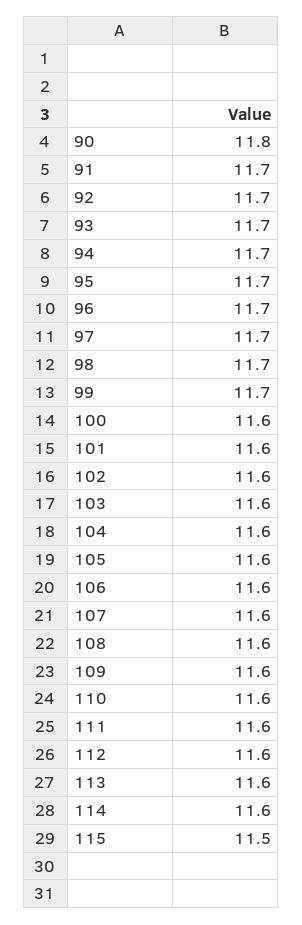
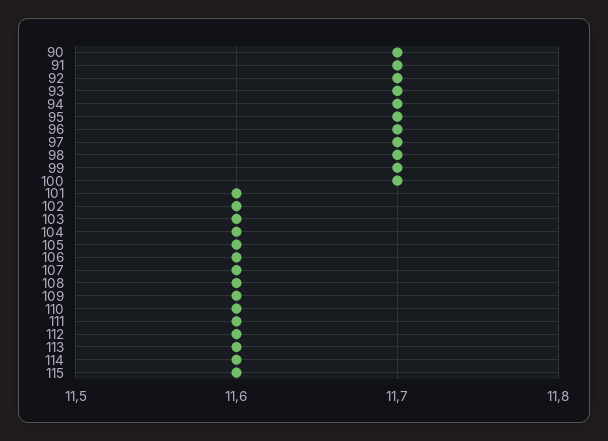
90: 11.8 -> 11.7
100: 11.6 -> 11.7
115: 11.5 -> 11.6

